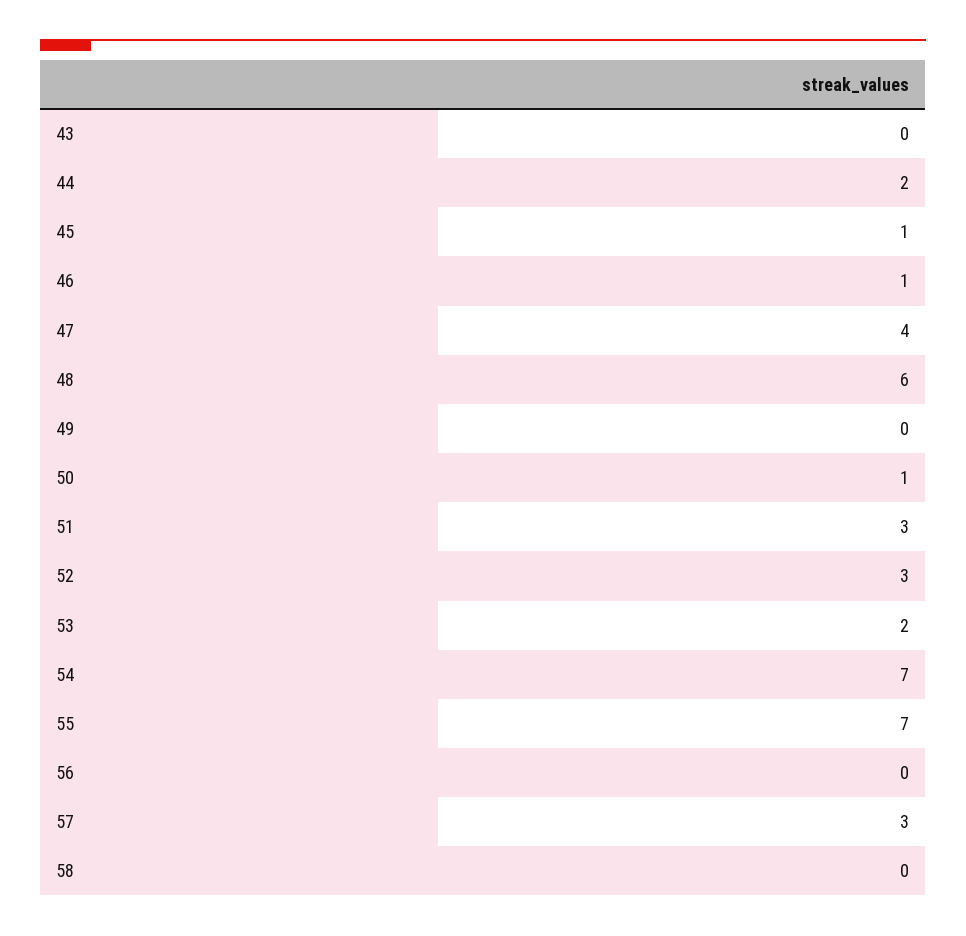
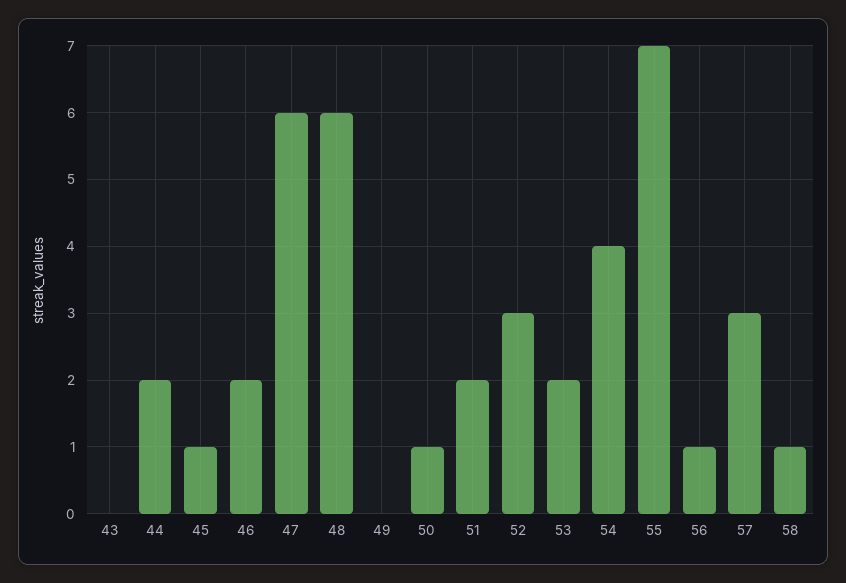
46: 1 -> 2
47: 4 -> 6
51: 3 -> 2
54: 7 -> 4
56: 0 -> 1
58: 0 -> 1

